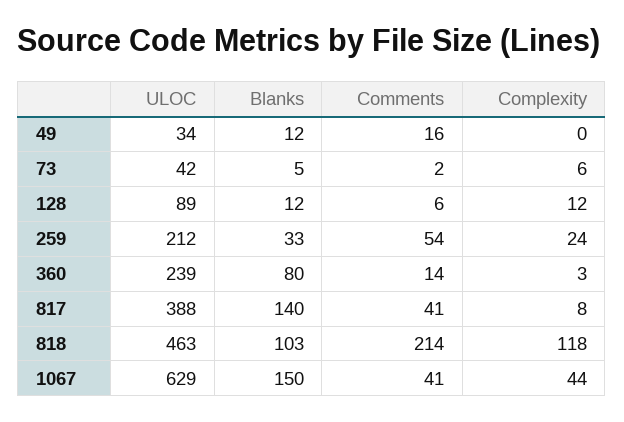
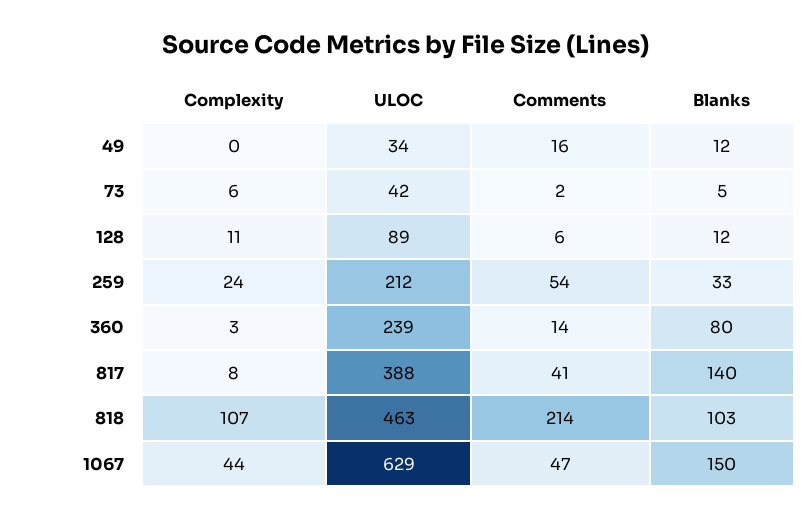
Complexity, 128: 12 -> 11
Complexity, 818: 118 -> 107
Comments, 1067: 41 -> 47

